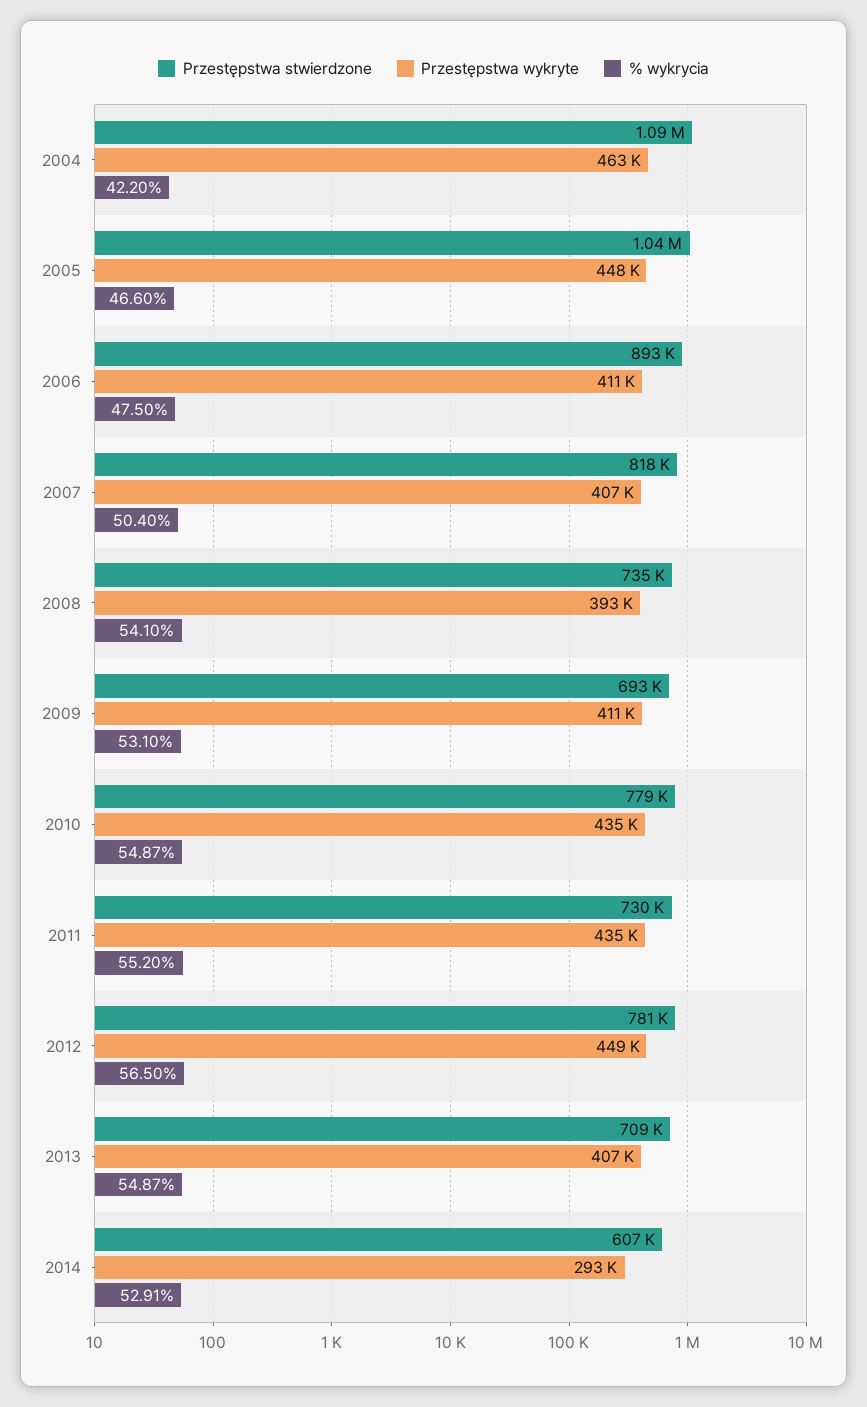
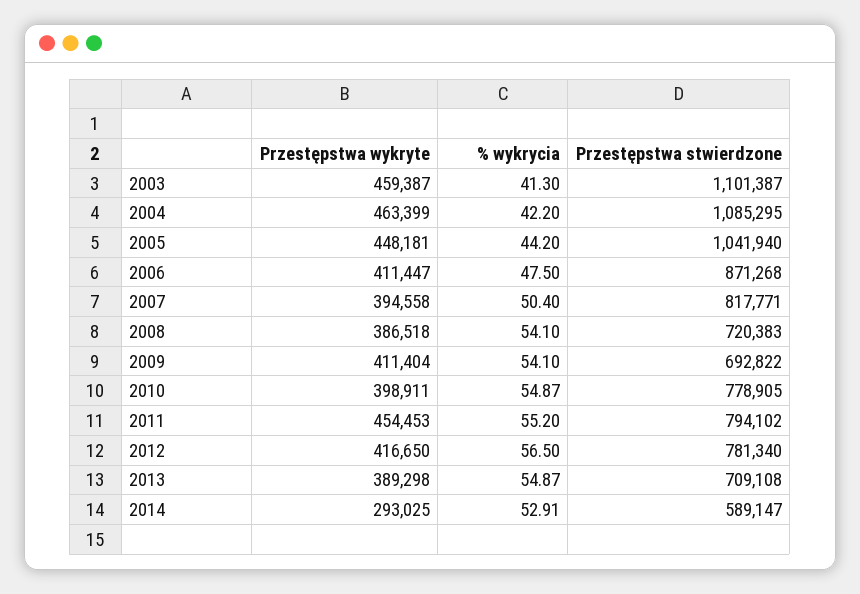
% wykrycia, 2005: 46.6 -> 44.2
Przestępstwa stwierdzone, 2006: 893000 -> 871268
Przestępstwa wykryte, 2007: 407000 -> 394558
Przestępstwa stwierdzone, 2008: 735000 -> 720383
Przestępstwa wykryte, 2008: 393000 -> 386518
% wykrycia, 2009: 53.1 -> 54.1
Przestępstwa wykryte, 2010: 435000 -> 398911
Przestępstwa stwierdzone, 2011: 730000 -> 794102
Przestępstwa wykryte, 2011: 435000 -> 454453
Przestępstwa wykryte, 2012: 449000 -> 416650
Przestępstwa wykryte, 2013: 407000 -> 389298
Przestępstwa stwierdzone, 2014: 607000 -> 589147
Przestępstwa wykryte, 2003: none -> 459387
% wykrycia, 2003: none -> 41.3
Przestępstwa stwierdzone, 2003: none -> 1101387

